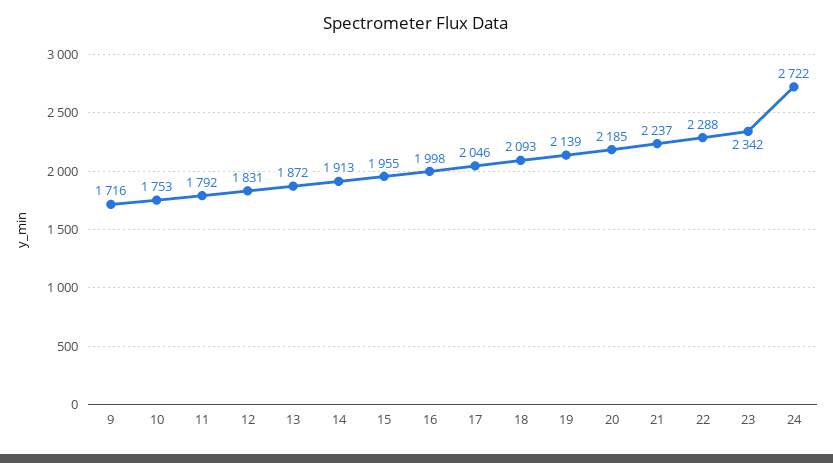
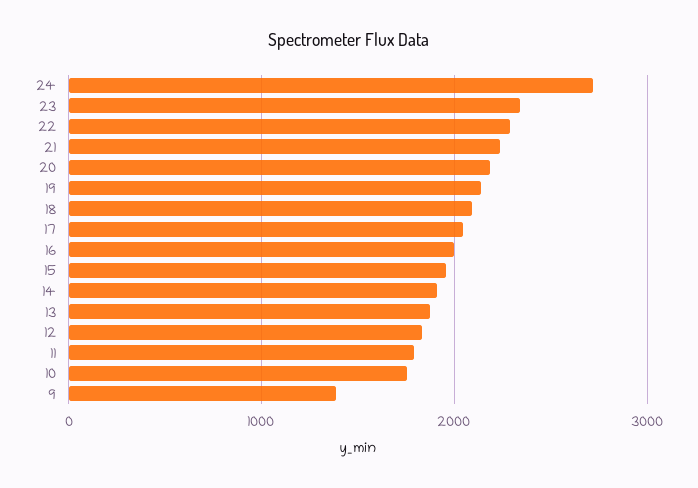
9: 1716 -> 1400

